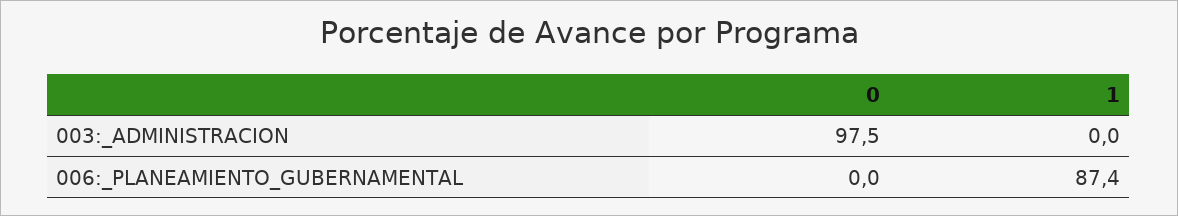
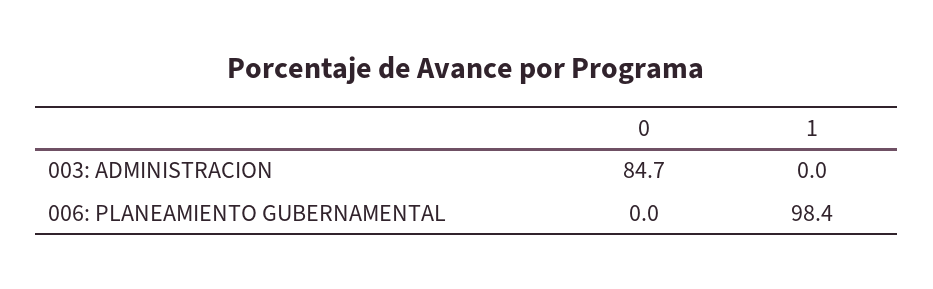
0, 003:_ADMINISTRACION: 97.5 -> 84.7
1, 006:_PLANEAMIENTO_GUBERNAMENTAL: 87.4 -> 98.4

